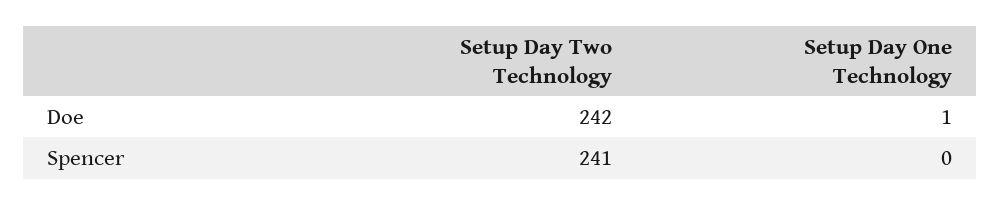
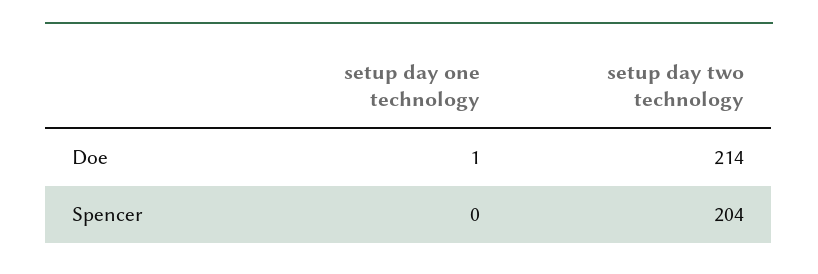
Setup Day Two Technology, Doe: 242 -> 214
Setup Day Two Technology, Spencer: 241 -> 204

